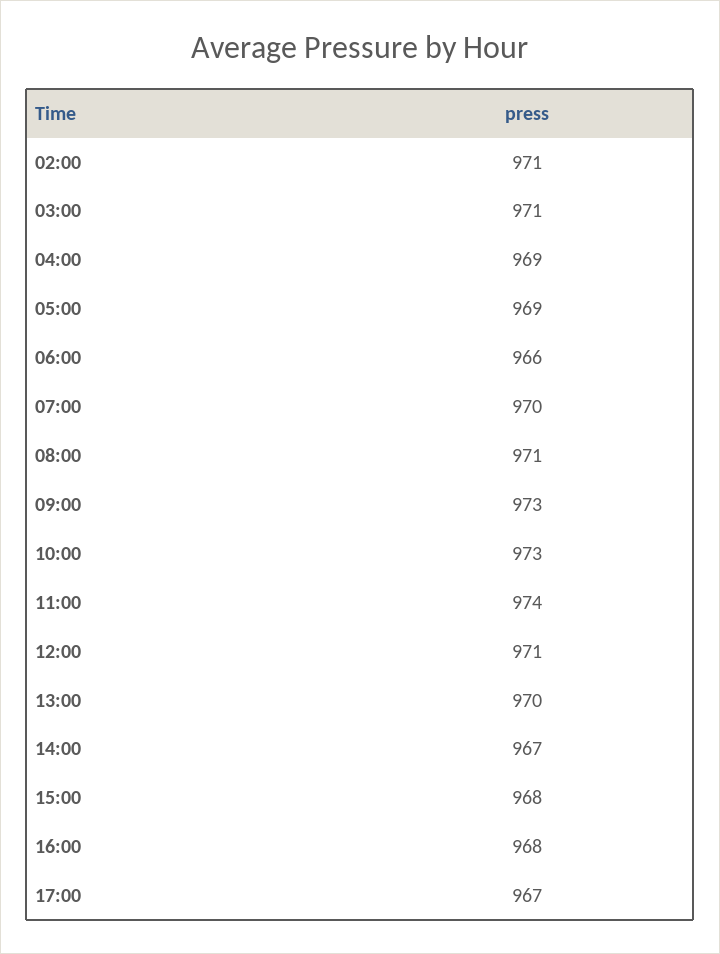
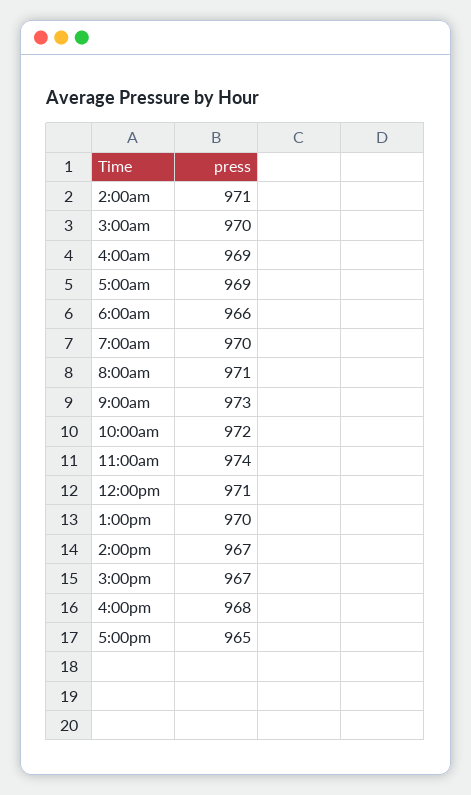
03:00: 971 -> 970
10:00: 973 -> 972
15:00: 968 -> 967
17:00: 967 -> 965

